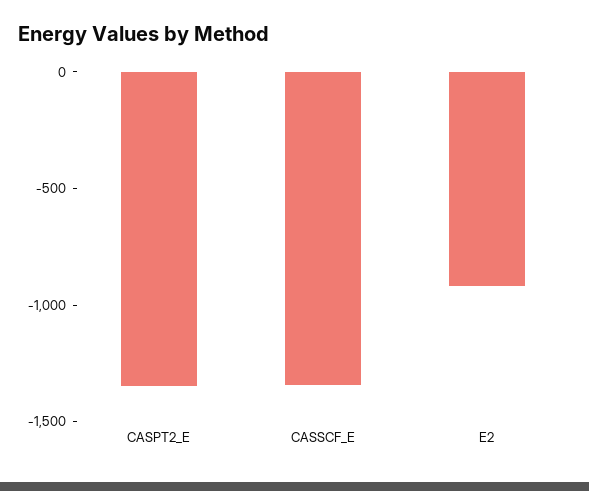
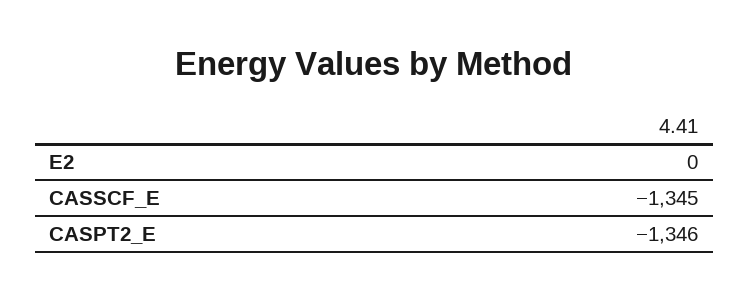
E2: -900 -> 0

